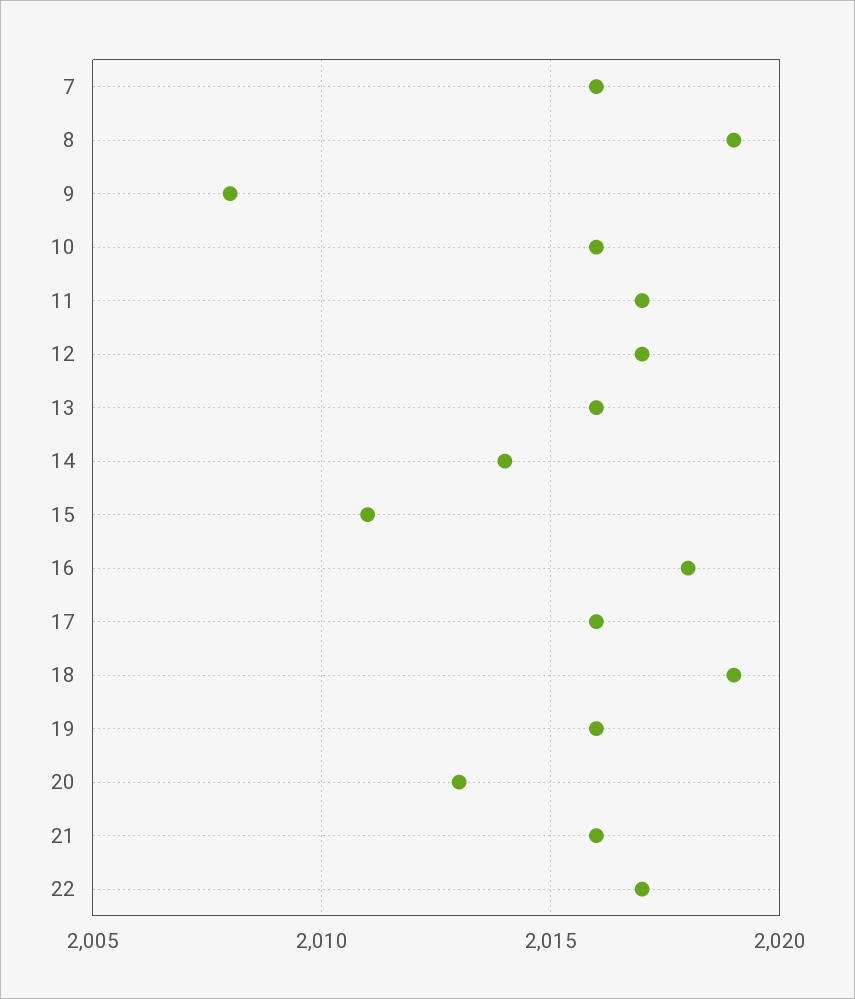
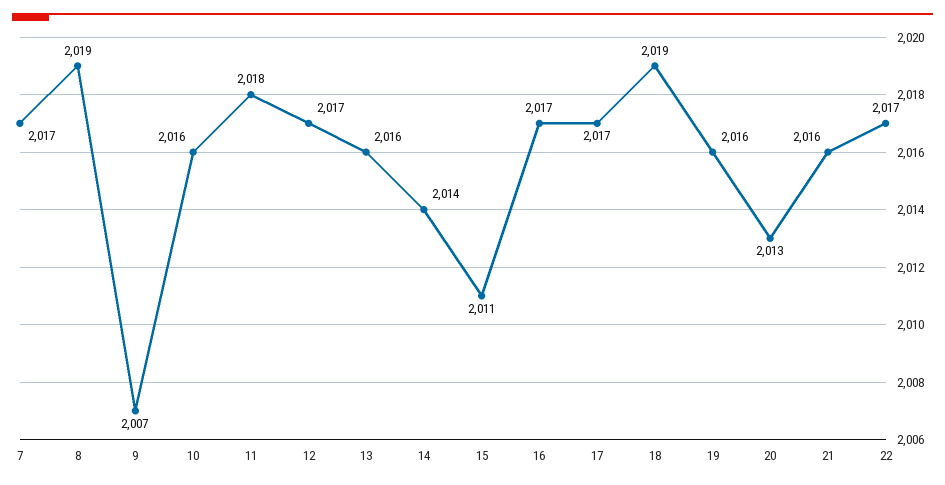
7: 2016 -> 2017
9: 2008 -> 2007
11: 2017 -> 2018
16: 2018 -> 2017
17: 2016 -> 2017

